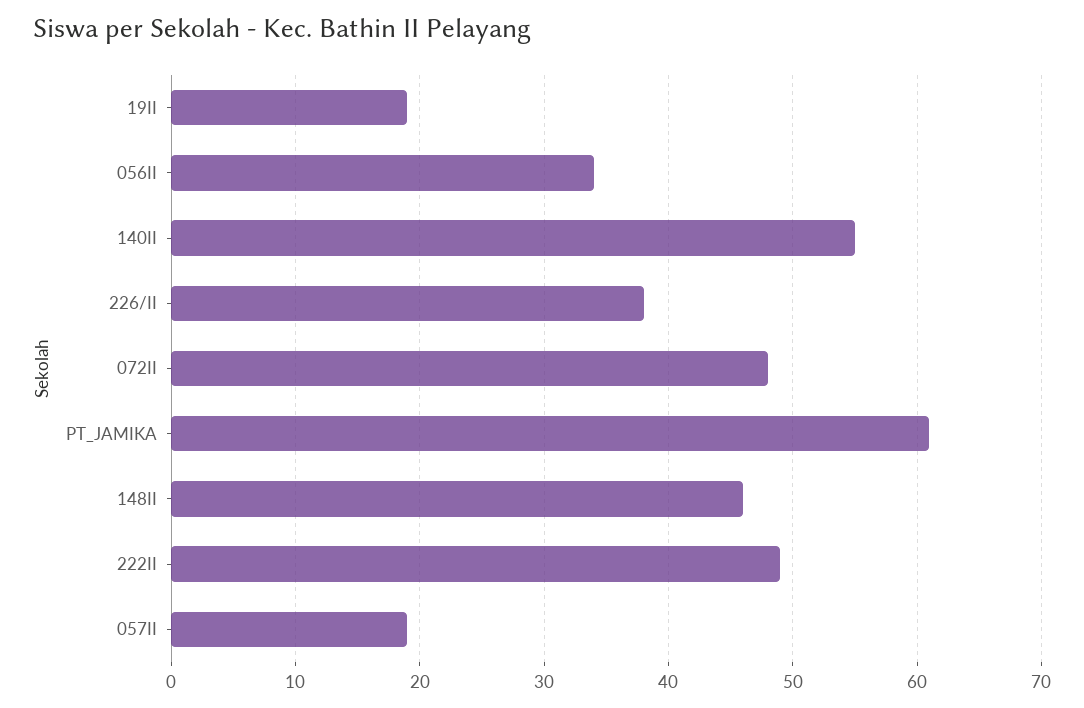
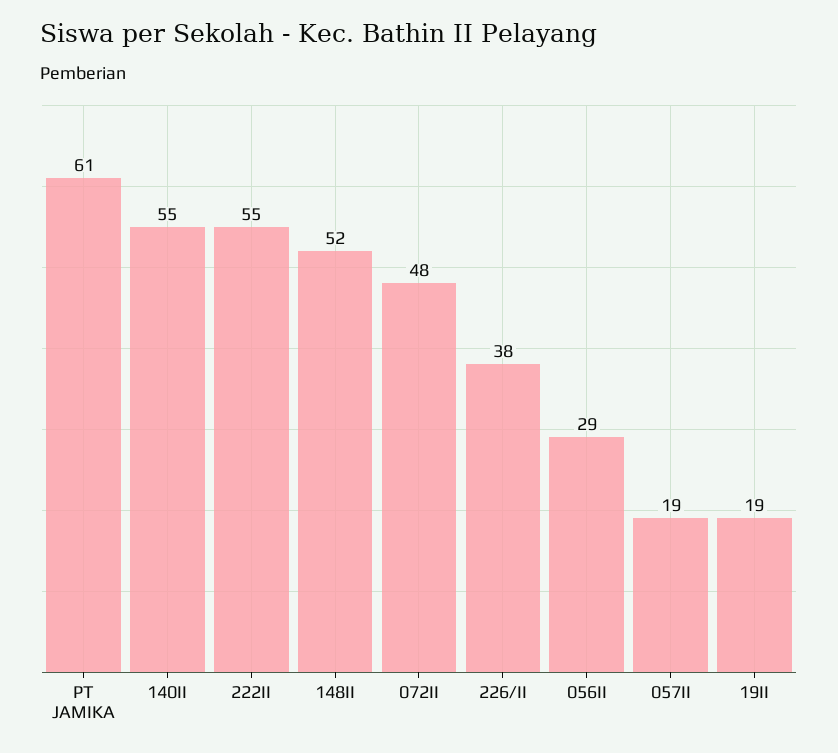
056II: 34 -> 29
148II: 46 -> 52
222II: 49 -> 55

